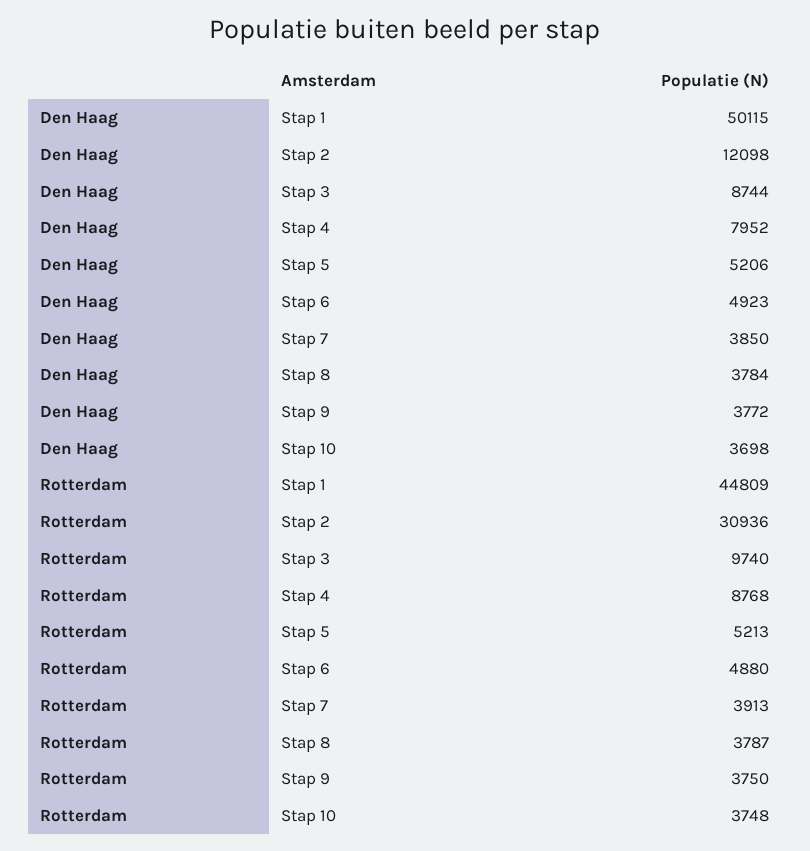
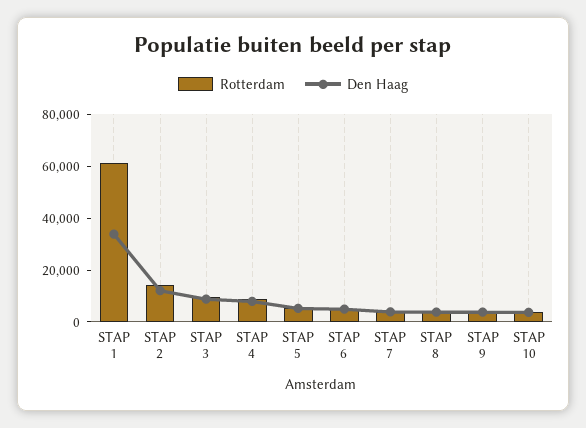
Den Haag, Stap 1: 50115 -> 35000
Rotterdam, Stap 1: 44809 -> 60000
Rotterdam, Stap 2: 30936 -> 15000

